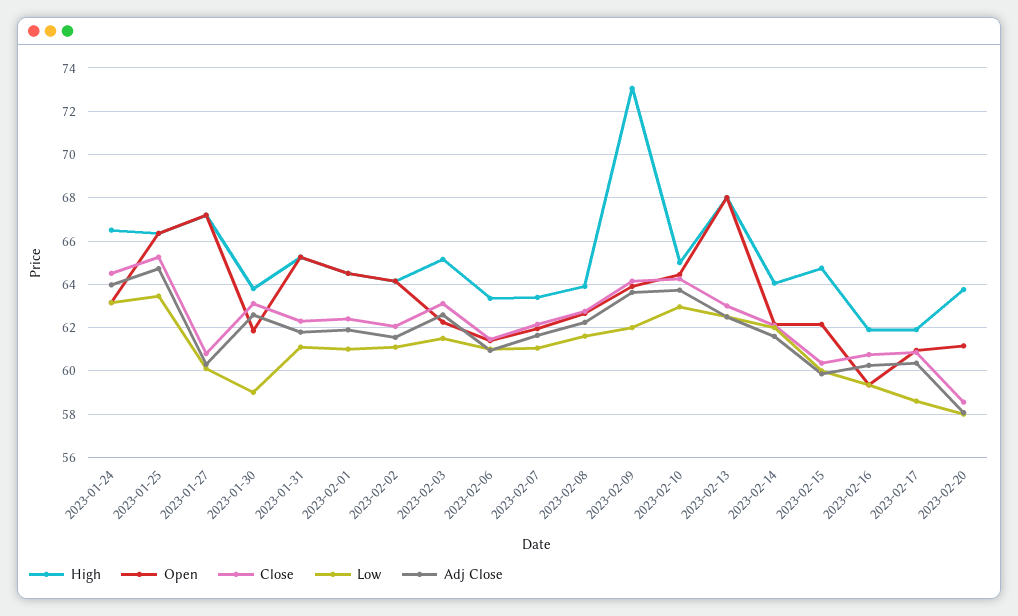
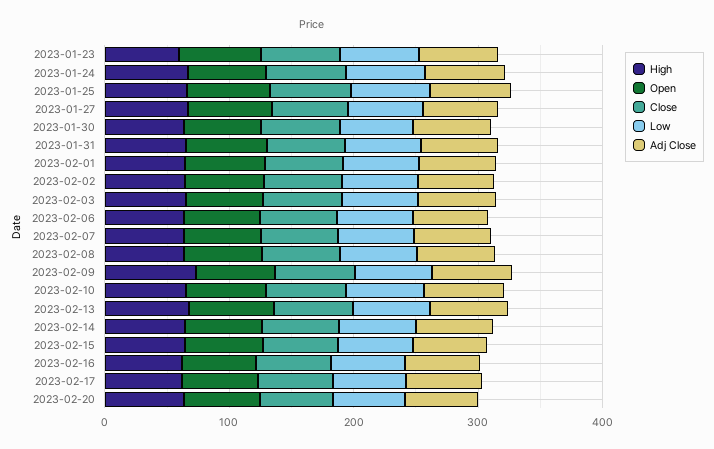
High, 2023-01-23: none -> 60
Open, 2023-01-23: none -> 60
Close, 2023-01-23: none -> 60
Low, 2023-01-23: none -> 60
Adj Close, 2023-01-23: none -> 60

